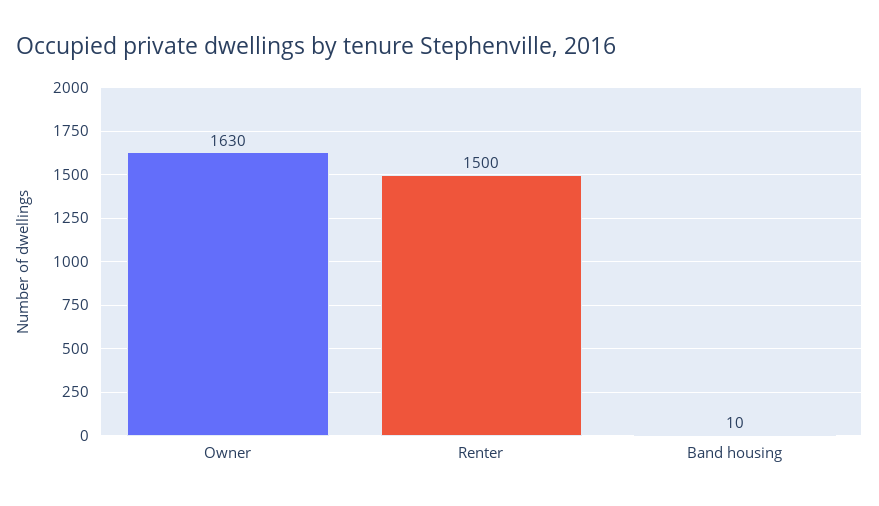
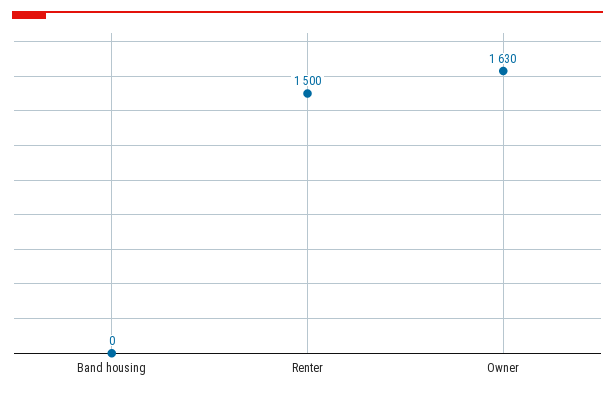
Band housing: 10 -> 0

